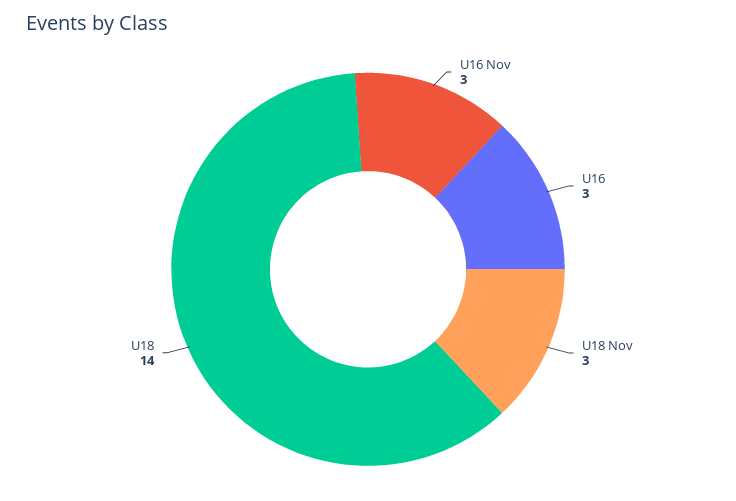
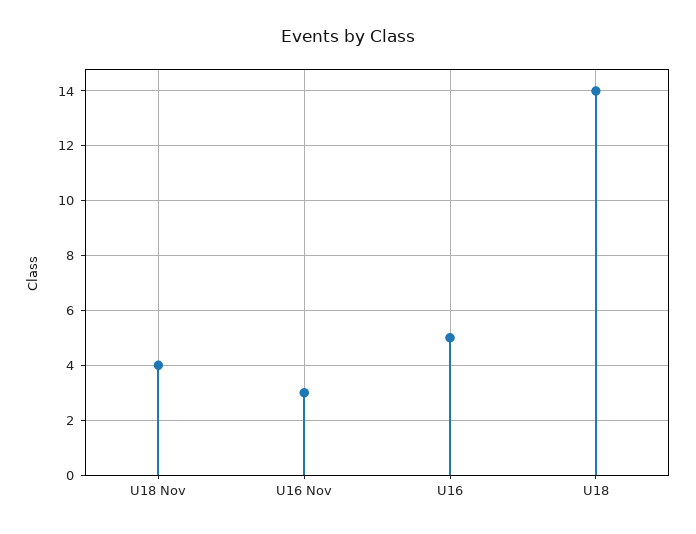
U16: 3 -> 5
U18 Nov: 3 -> 4

